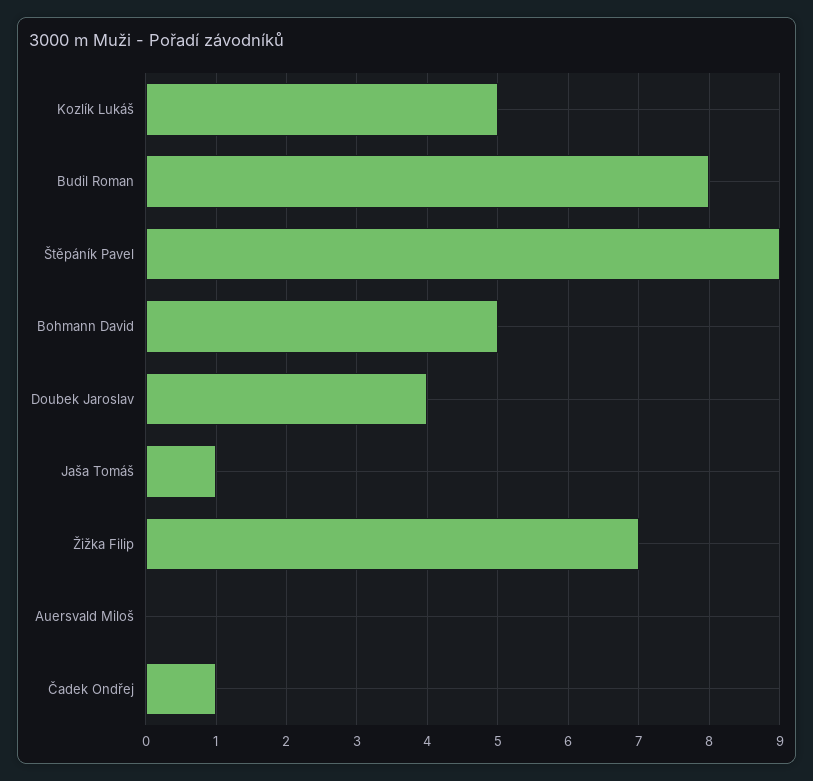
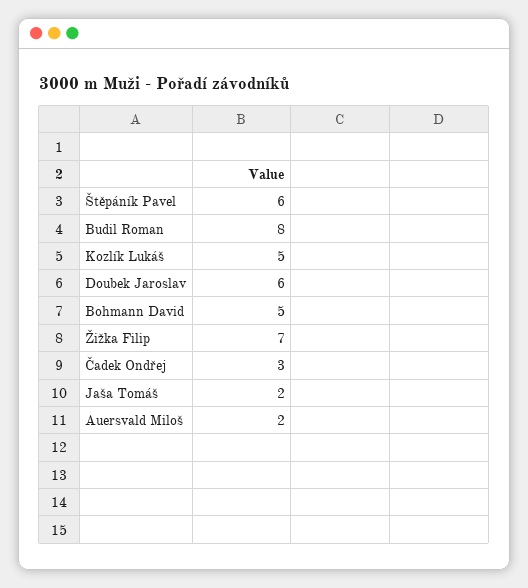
Štěpáník Pavel: 9 -> 6
Doubek Jaroslav: 4 -> 6
Jaša Tomáš: 1 -> 2
Auersvald Miloš: 0 -> 2
Čadek Ondřej: 1 -> 3

